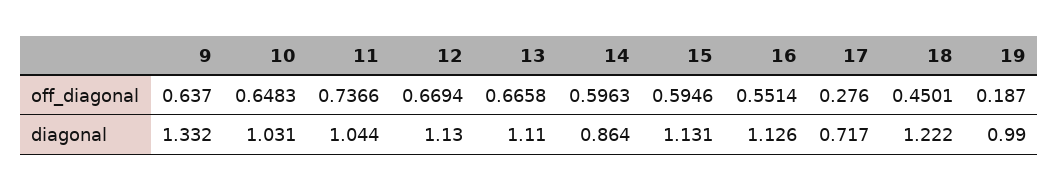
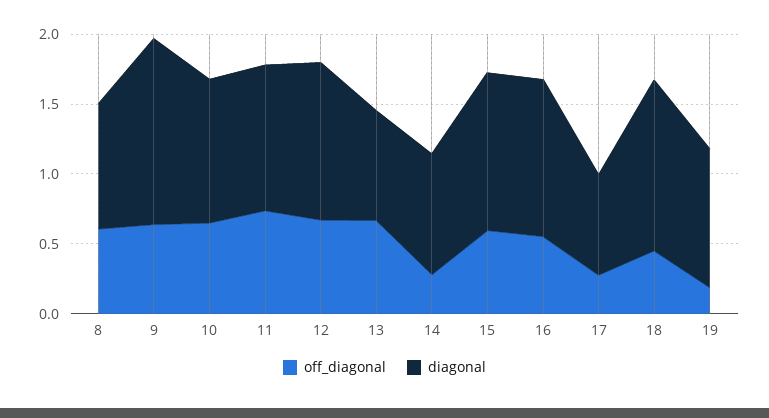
off_diagonal, 14: 0.5963 -> 0.3
diagonal, 13: 1.11 -> 0.8
off_diagonal, 8: none -> 0.6
diagonal, 8: none -> 0.9

